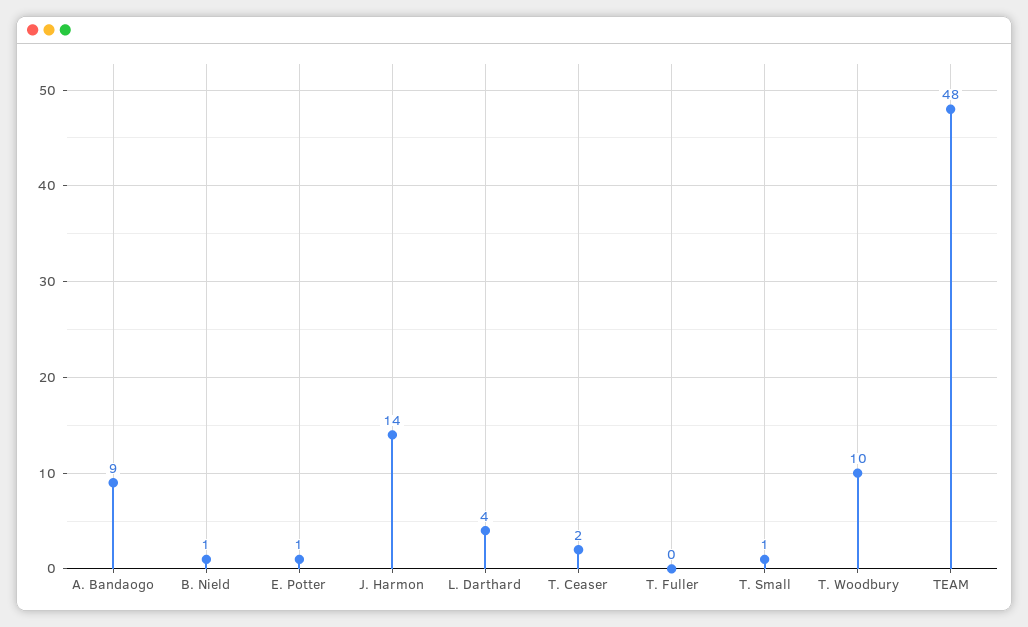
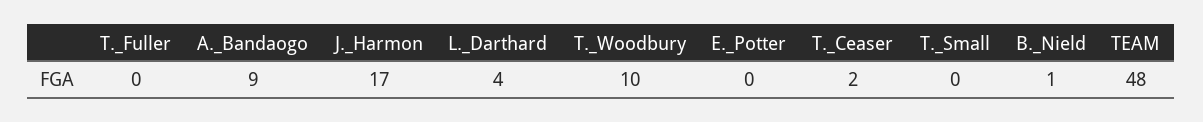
E. Potter: 1 -> 0
J. Harmon: 14 -> 17
T. Small: 1 -> 0

